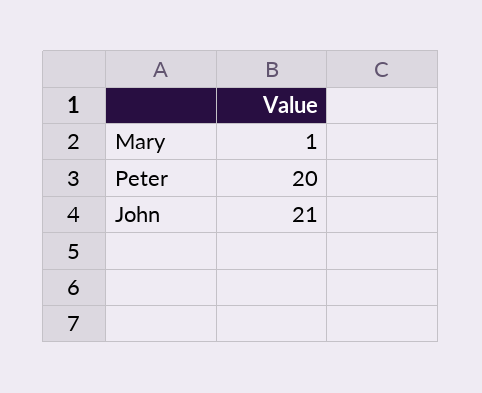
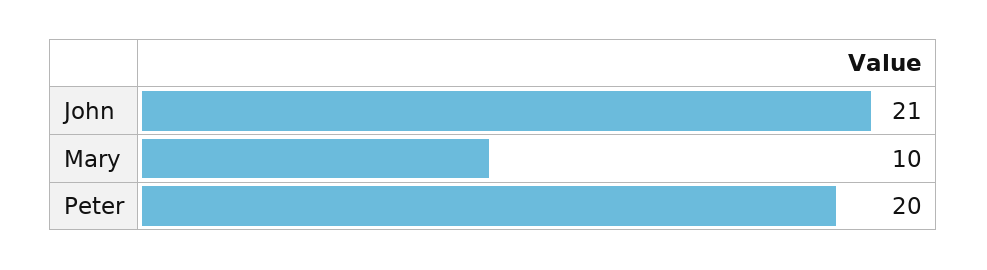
Mary: 1 -> 10

